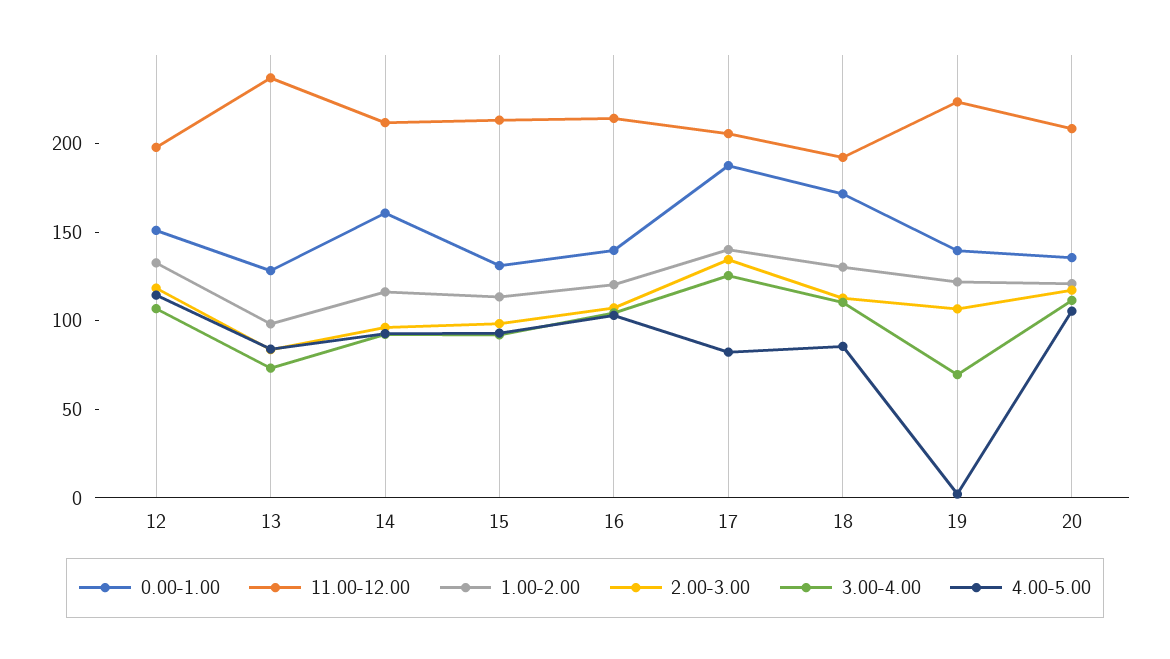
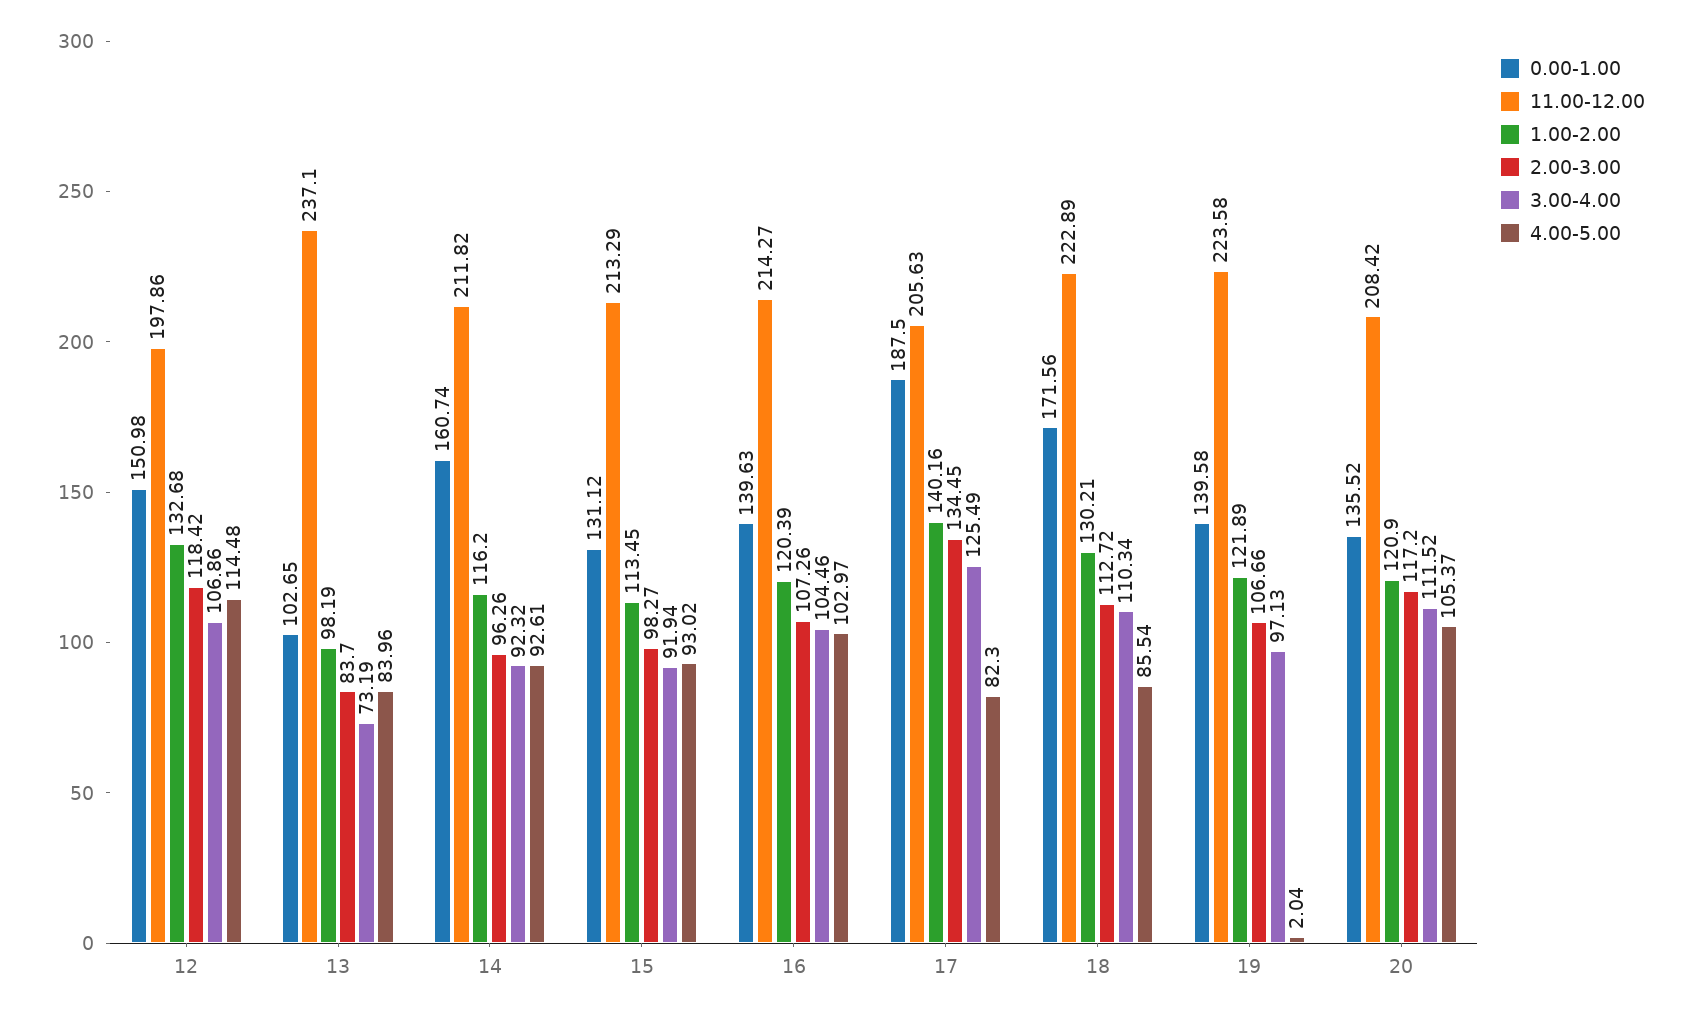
0.00-1.00, 13: 130 -> 102.65
11.00-12.00, 18: 190 -> 222.89
3.00-4.00, 19: 70 -> 97.13

